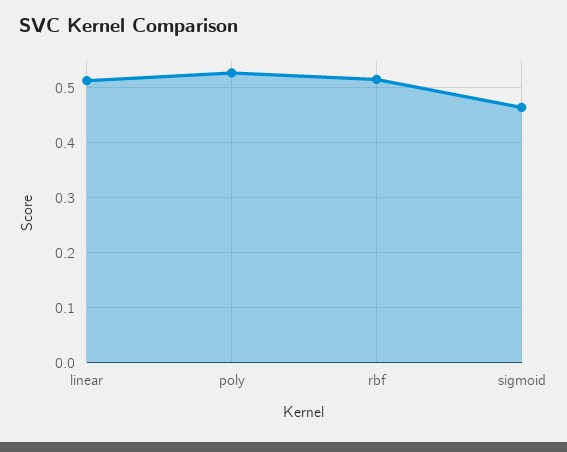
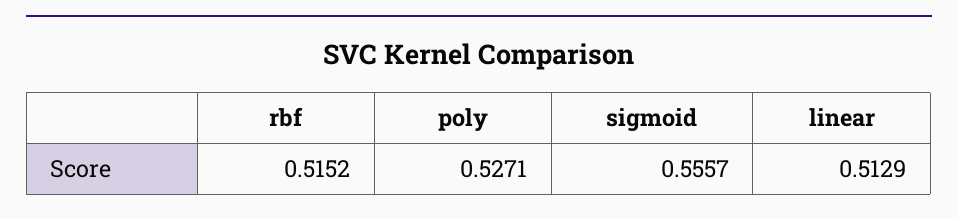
sigmoid: 0.46 -> 0.5557

